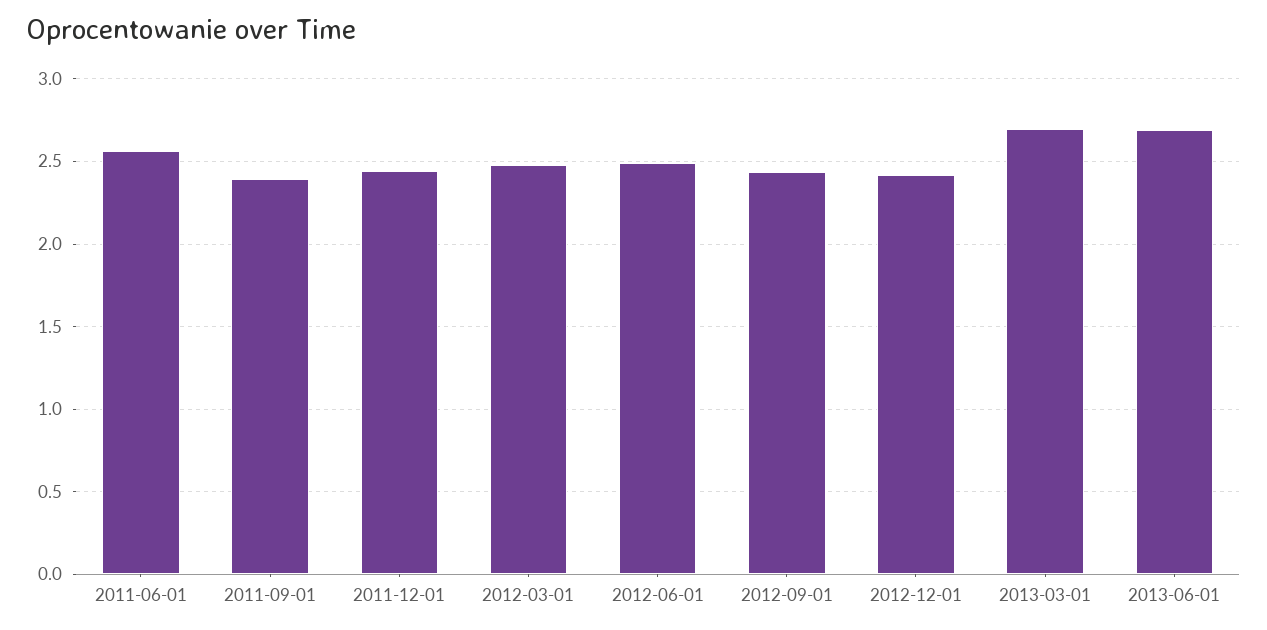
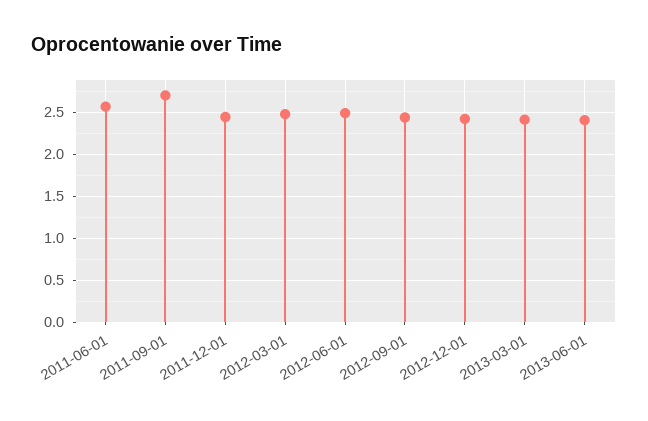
2011-09-01: 2.4 -> 2.7
2013-03-01: 2.7 -> 2.4
2013-06-01: 2.7 -> 2.4

